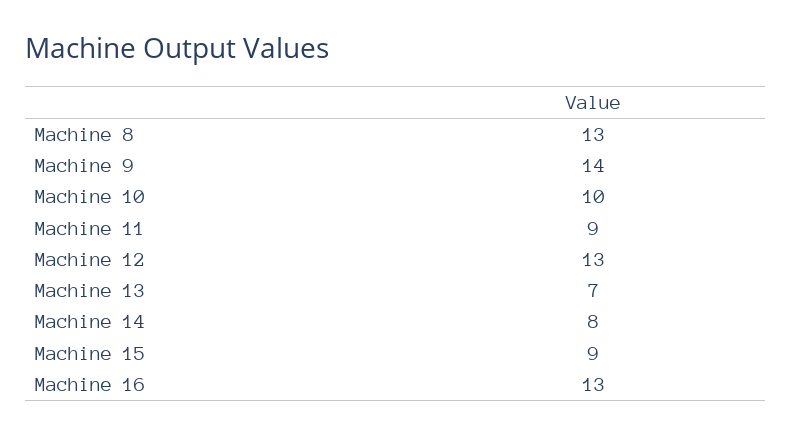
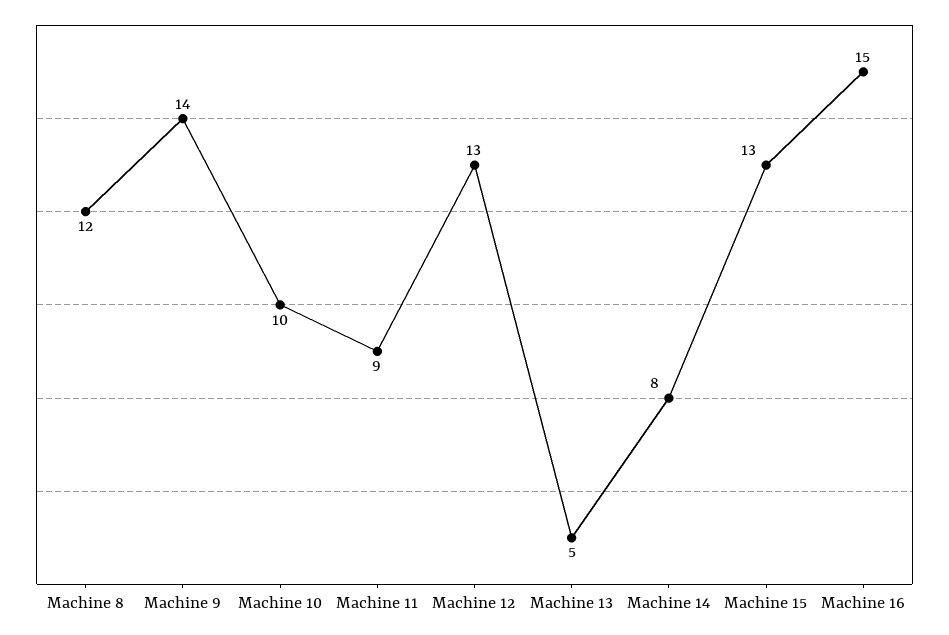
Machine 8: 13 -> 12
Machine 13: 7 -> 5
Machine 15: 9 -> 13
Machine 16: 13 -> 15

